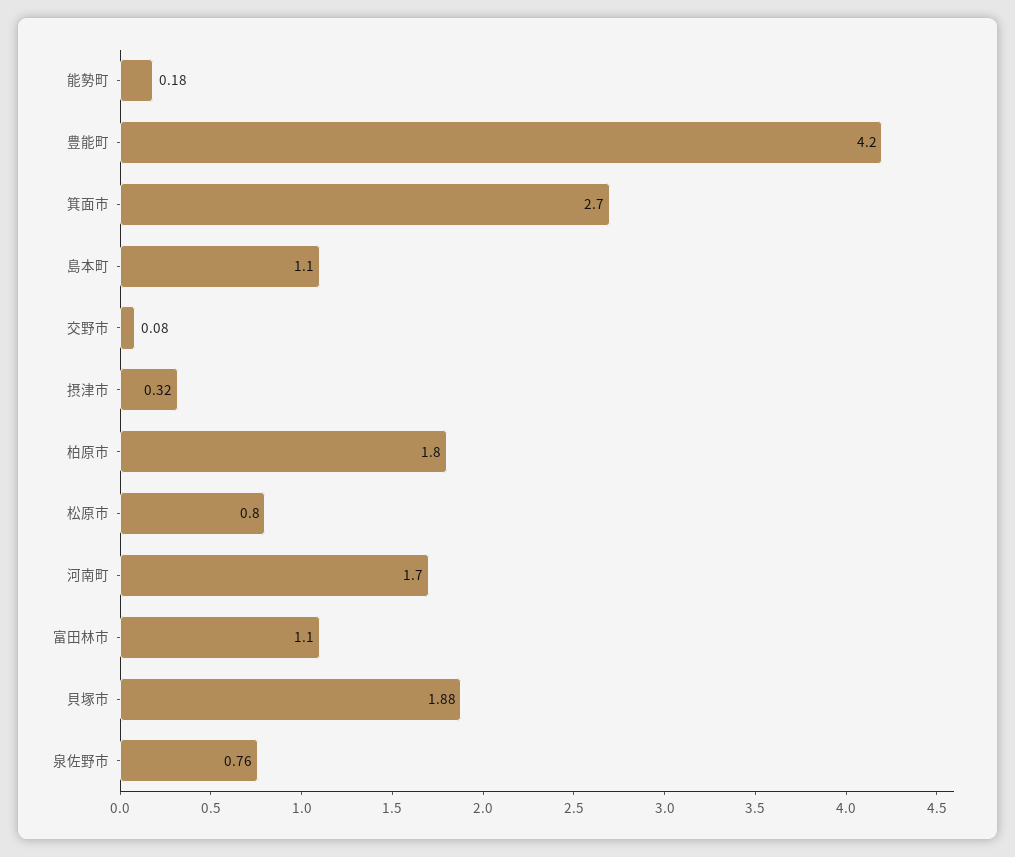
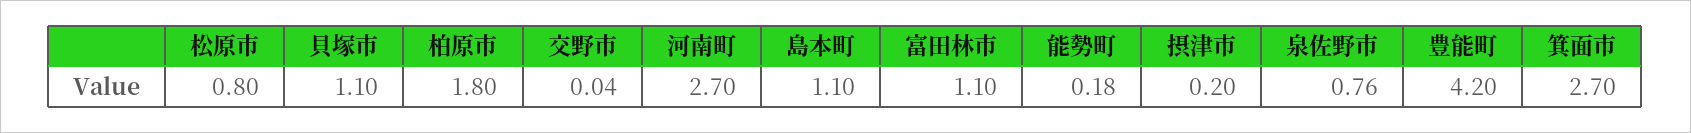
交野市: 0.08 -> 0.04
摂津市: 0.32 -> 0.2
河南町: 1.7 -> 2.7
貝塚市: 1.88 -> 1.1

